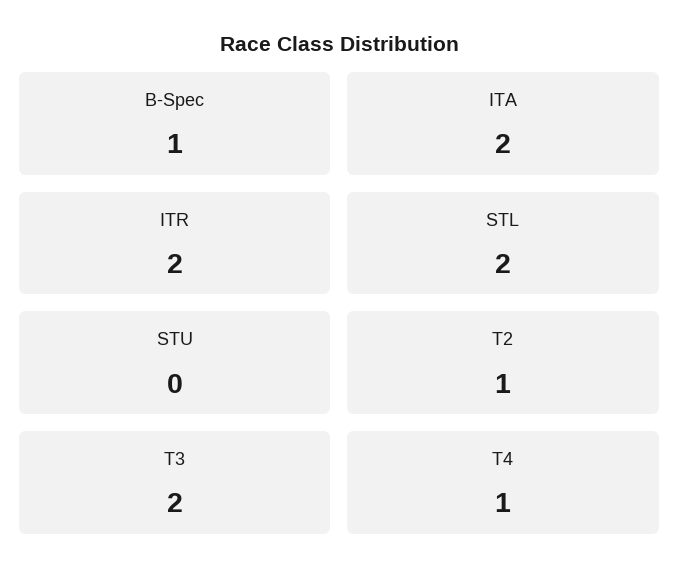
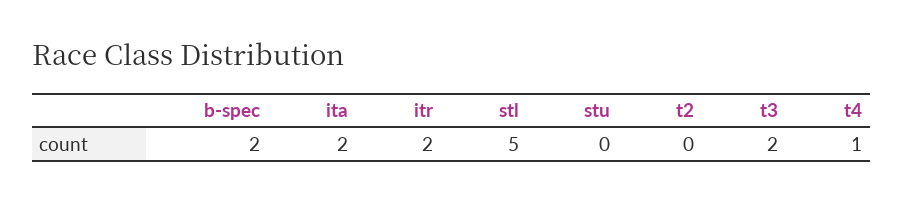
B-Spec: 1 -> 2
STL: 2 -> 5
T2: 1 -> 0

